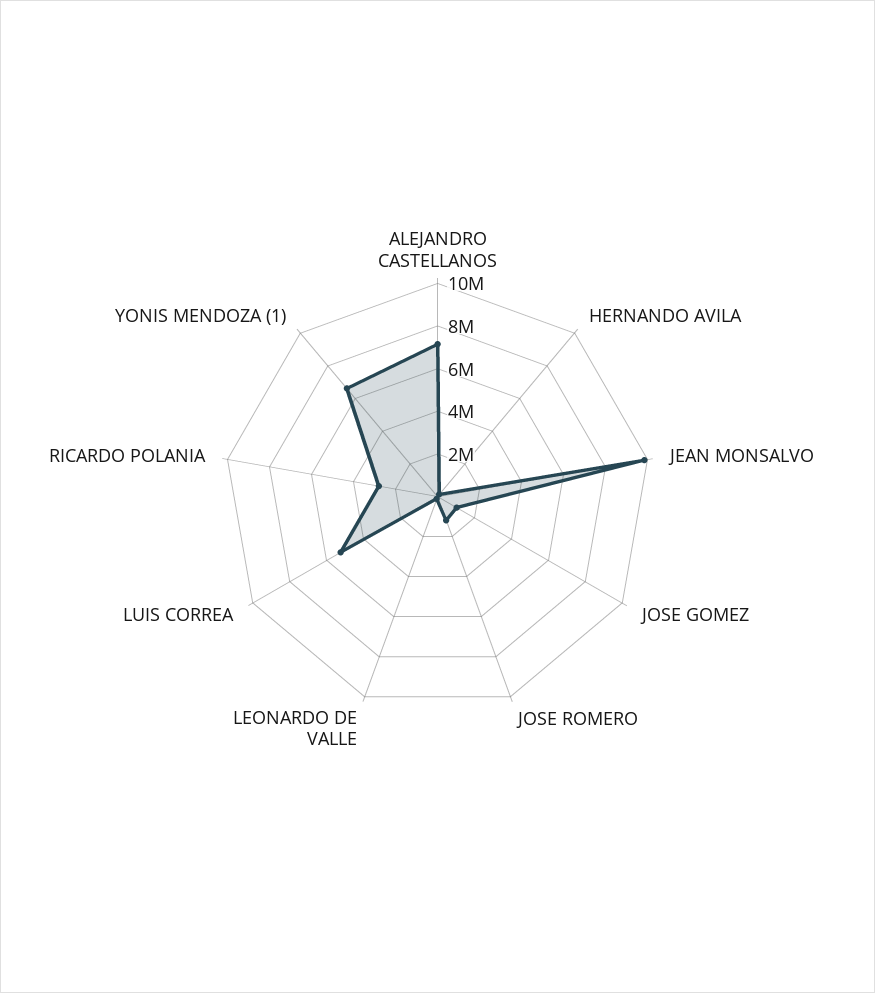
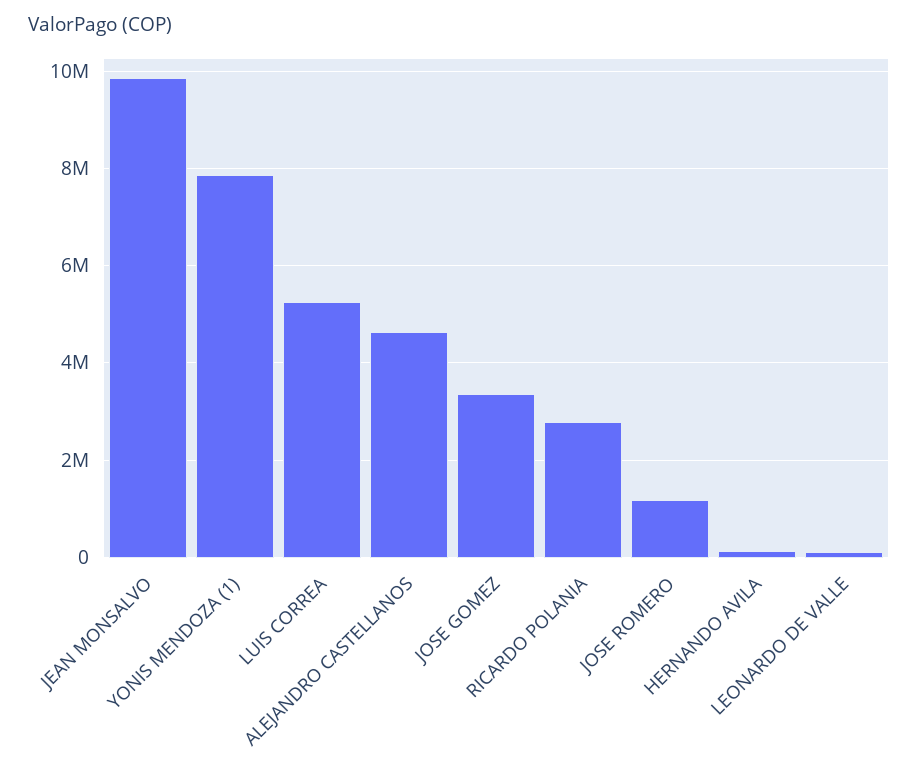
ALEJANDRO CASTELLANOS: 7000000 -> 4600000
JOSE GOMEZ: 1000000 -> 3400000
YONIS MENDOZA (1): 6500000 -> 7800000

